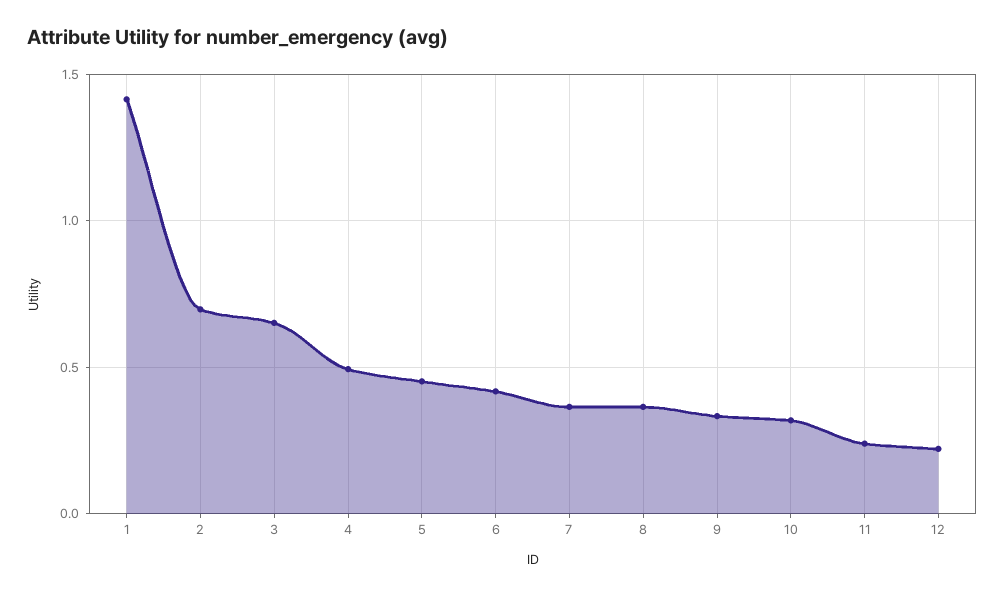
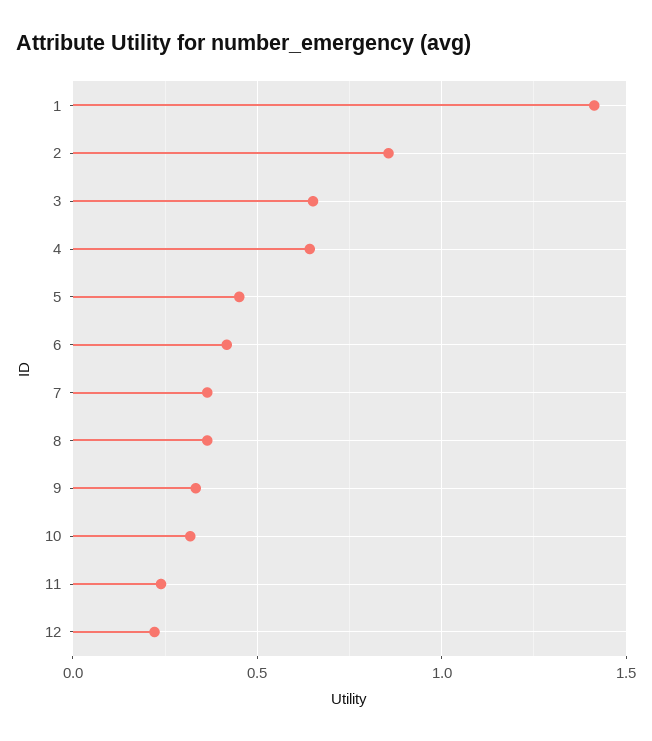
2: 0.7 -> 0.85
4: 0.5 -> 0.65

